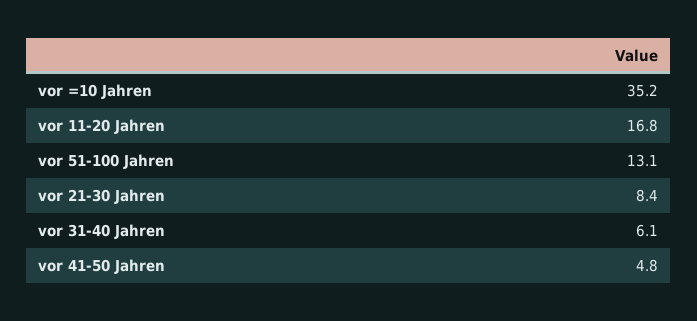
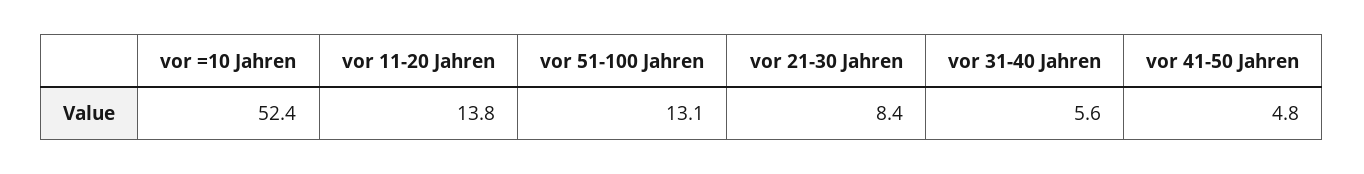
vor =10 Jahren: 35.2 -> 52.4
vor 11-20 Jahren: 16.8 -> 13.8
vor 31-40 Jahren: 6.1 -> 5.6

